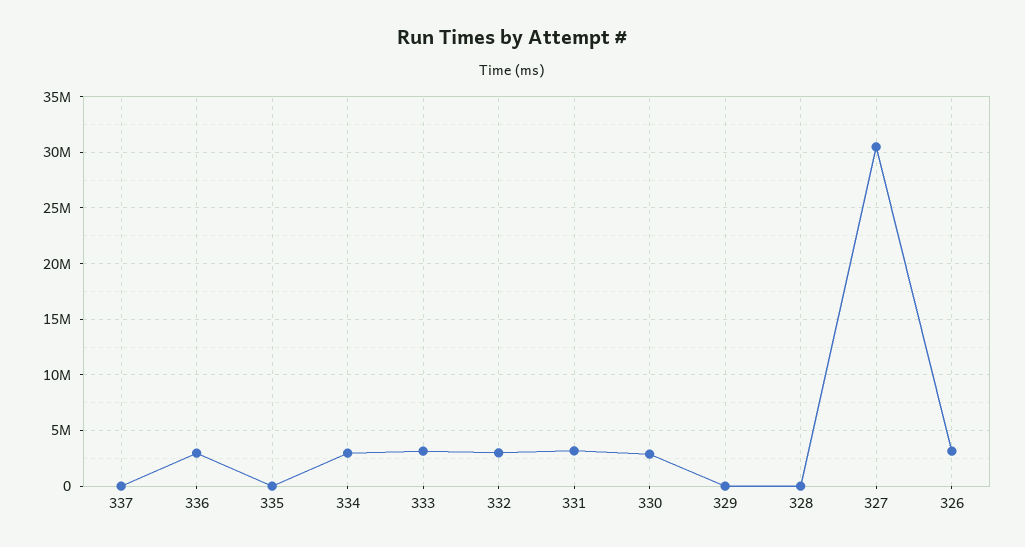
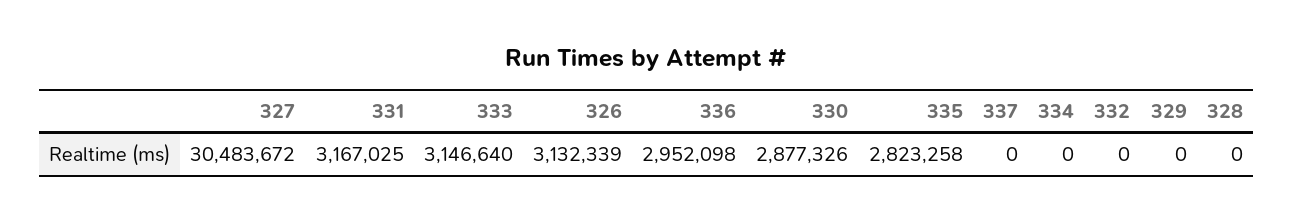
335: 0 -> 2823258
334: 3000000 -> 0
332: 3000000 -> 0

